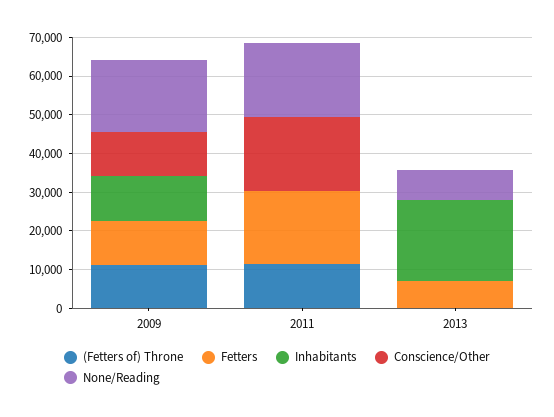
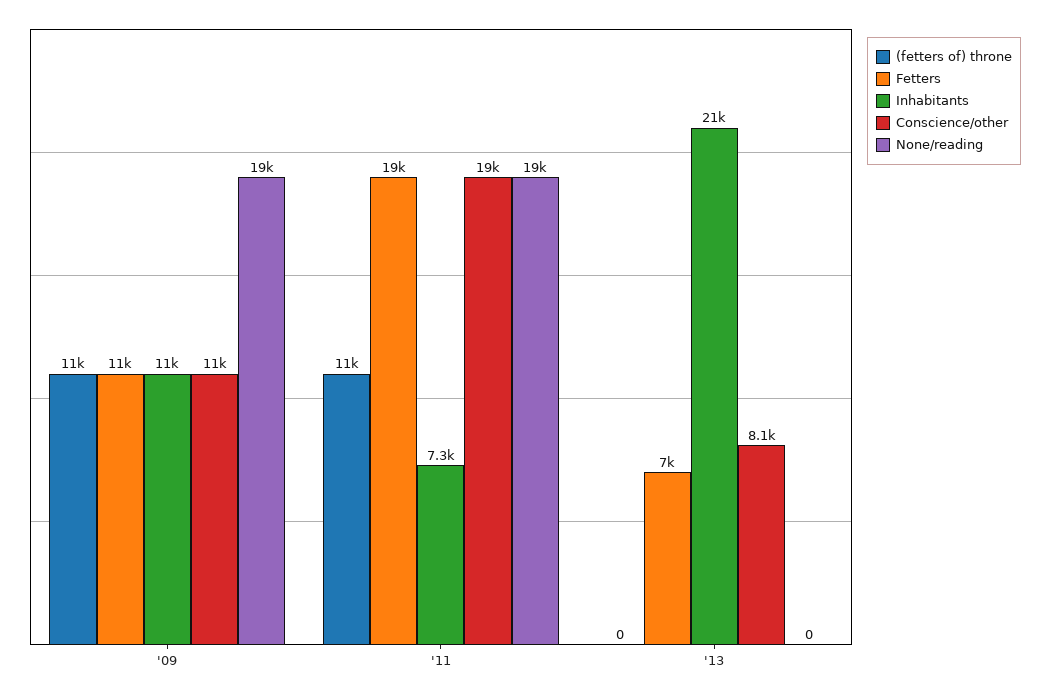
Inhabitants, 2011: 0 -> 7300
Conscience/Other, 2013: 0 -> 8100
None/Reading, 2013: 7500 -> 0

